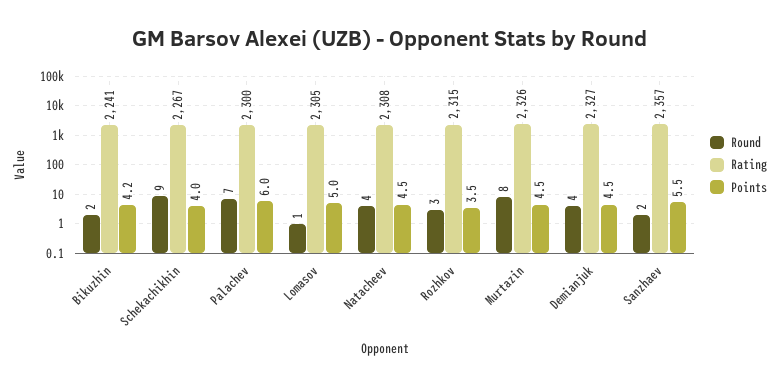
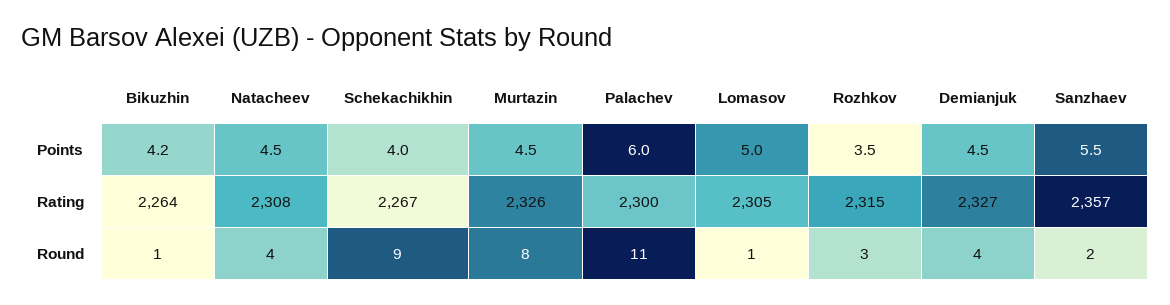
Round, Bikuzhin: 2 -> 1
Rating, Bikuzhin: 2241 -> 2264
Round, Palachev: 7 -> 11

